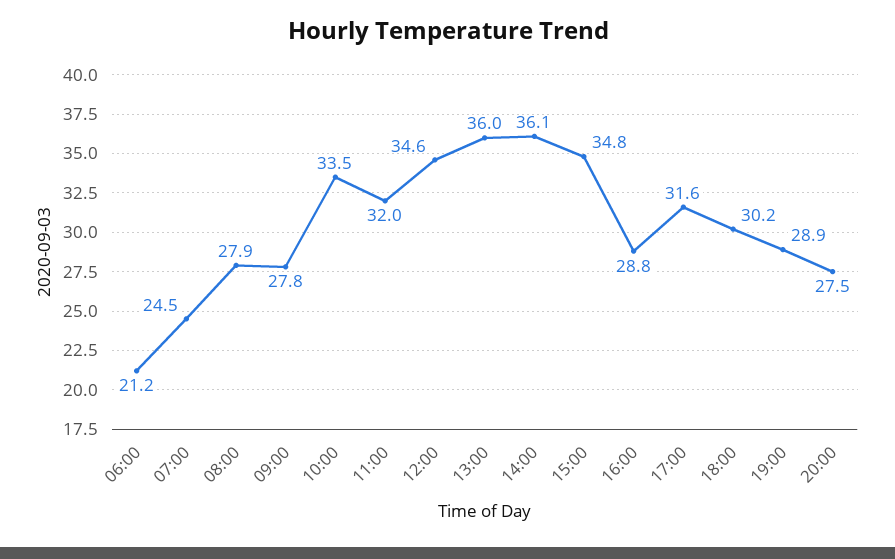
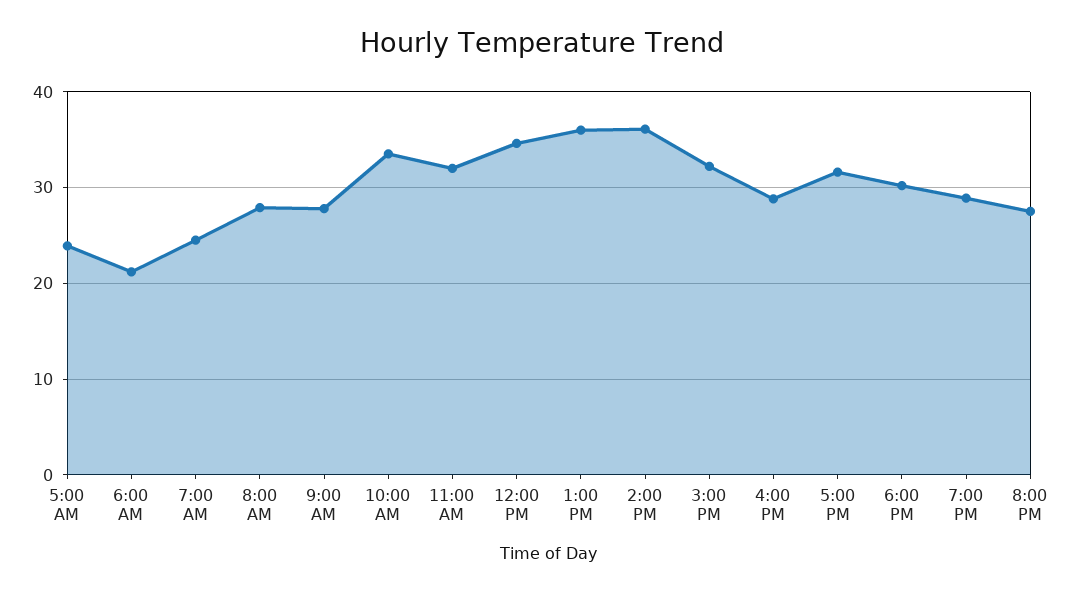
15:00: 34.8 -> 32
5:00 AM: none -> 24

